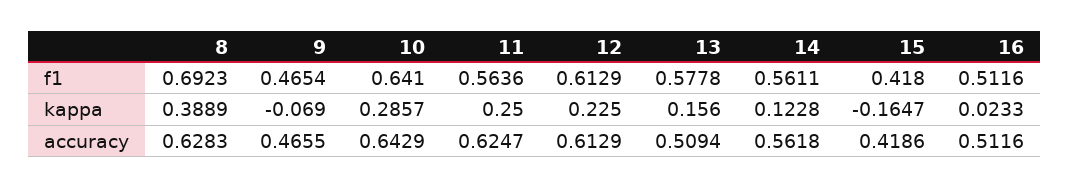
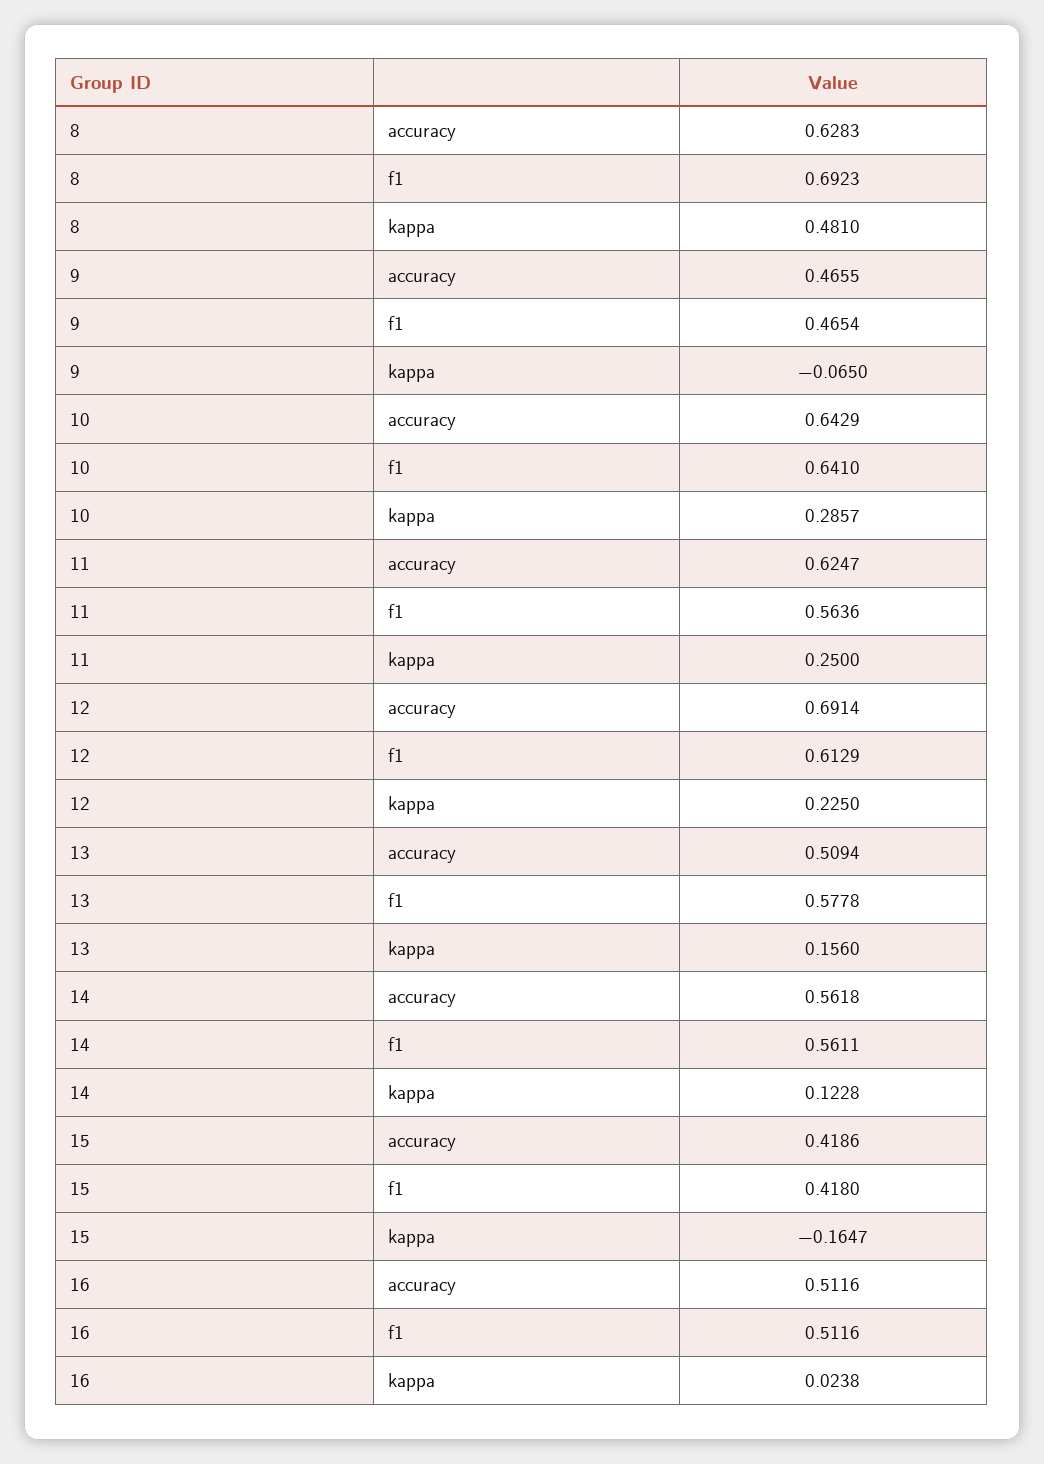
8, kappa: 0.3889 -> 0.481
9, kappa: -0.069 -> -0.065
16, kappa: 0.0233 -> 0.0238
12, accuracy: 0.6129 -> 0.6914

